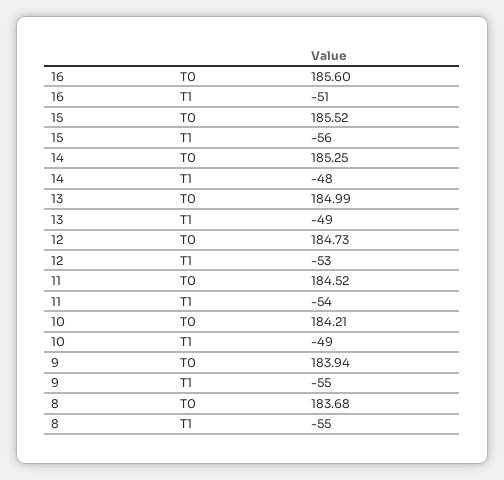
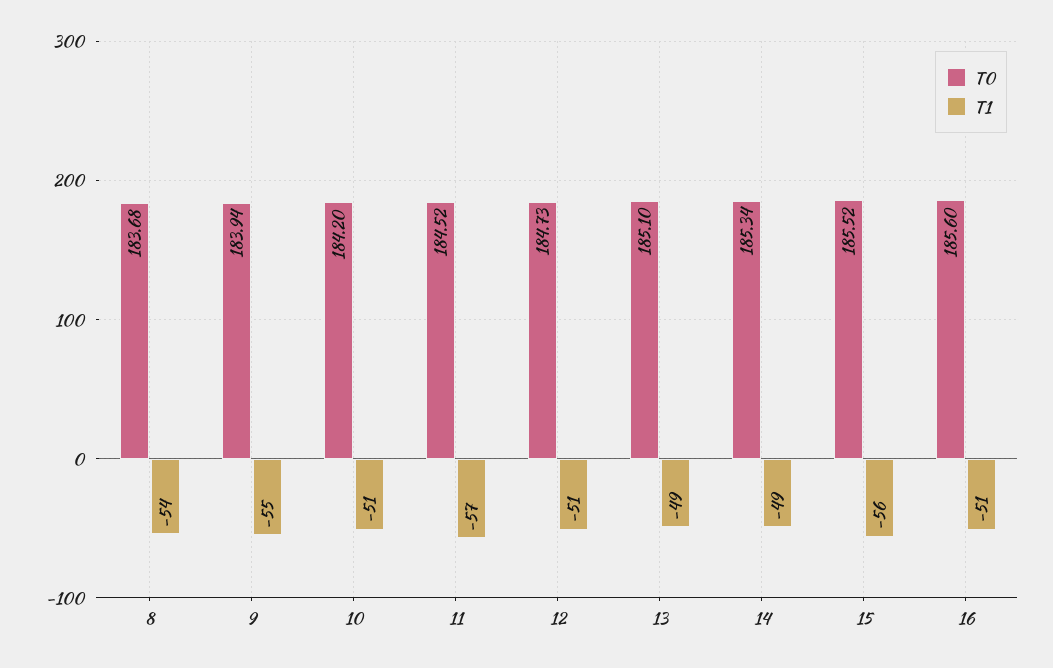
T0, 14: 185.25 -> 185.34
T1, 14: -48 -> -49
T0, 13: 184.99 -> 185.1
T1, 12: -53 -> -51
T1, 11: -54 -> -57
T0, 10: 184.21 -> 184.2
T1, 10: -49 -> -51
T1, 8: -55 -> -54

